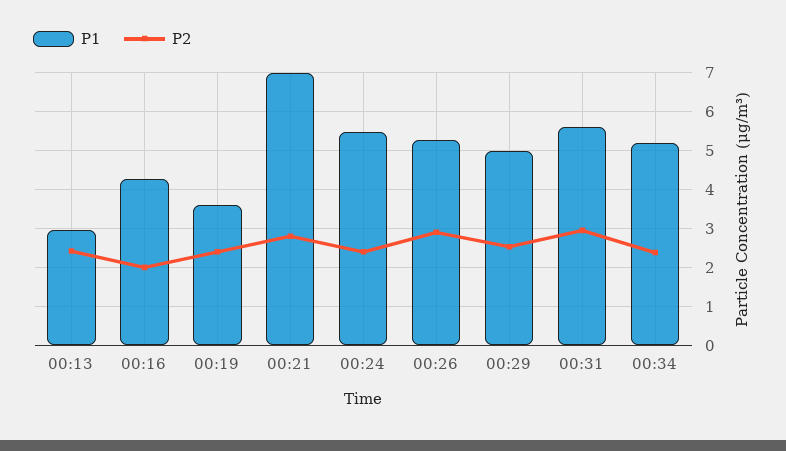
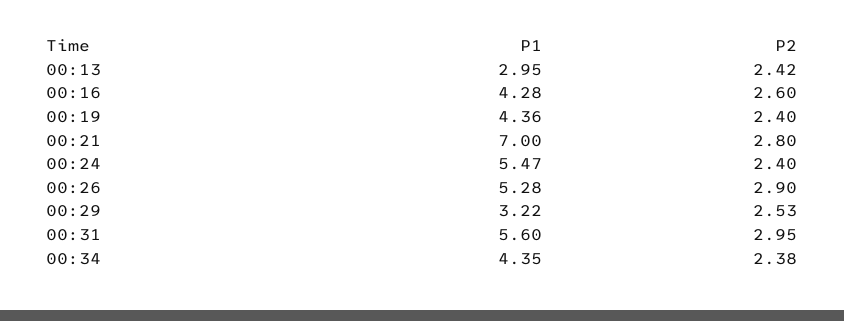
P2, 00:16: 2 -> 2.6
P1, 00:19: 3.6 -> 4.36
P1, 00:29: 5 -> 3.22
P1, 00:34: 5.2 -> 4.35

